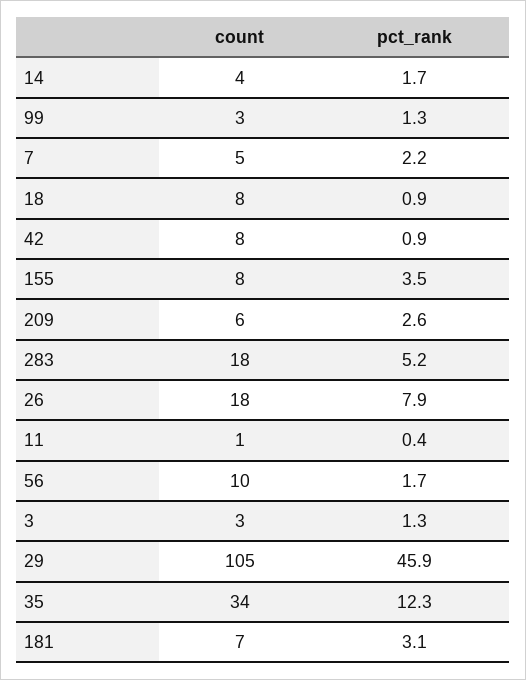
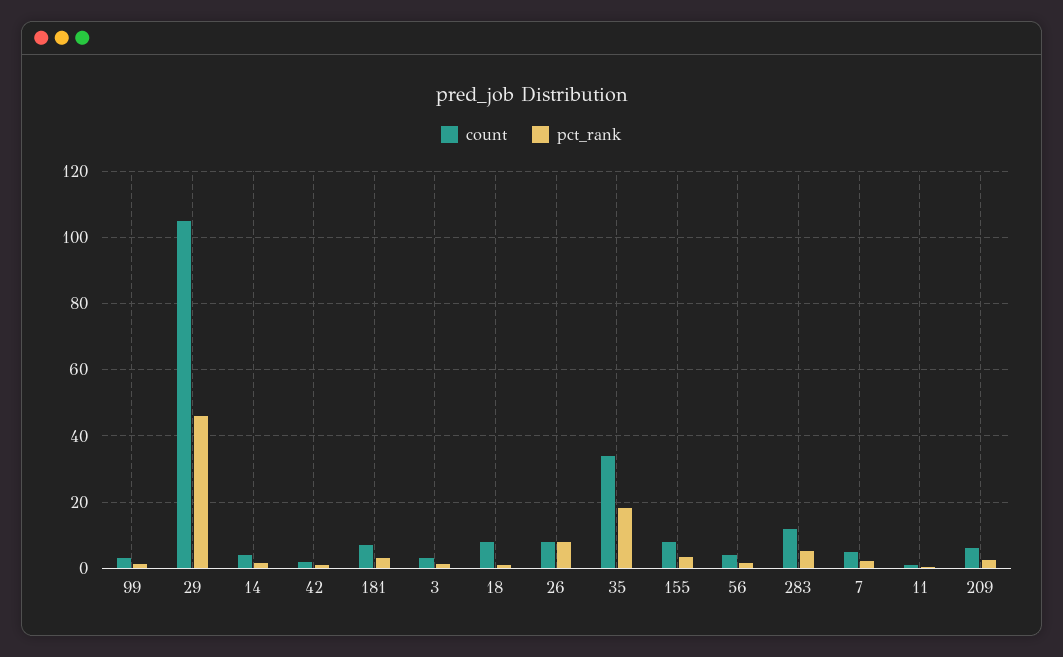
count, 42: 8 -> 2
count, 283: 18 -> 12
count, 26: 18 -> 8
count, 56: 10 -> 4
pct_rank, 35: 12.3 -> 18

